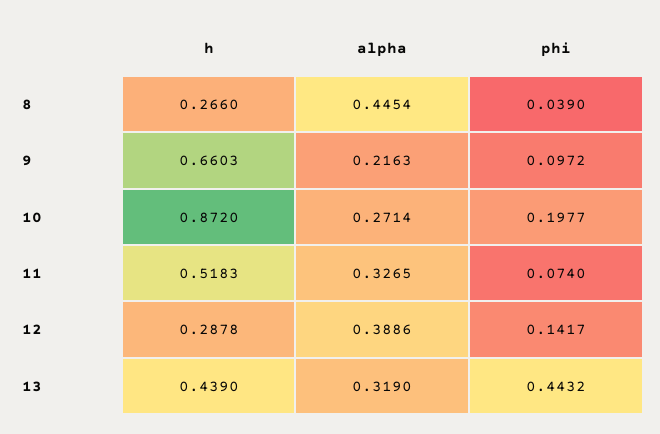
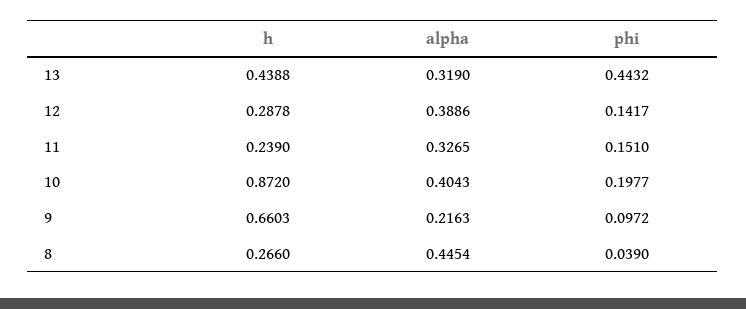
alpha, 10: 0.2714 -> 0.4043
h, 11: 0.5183 -> 0.239
phi, 11: 0.074 -> 0.151
h, 13: 0.439 -> 0.4388

